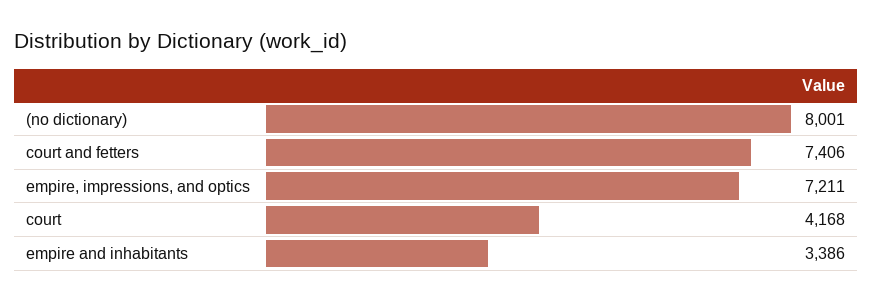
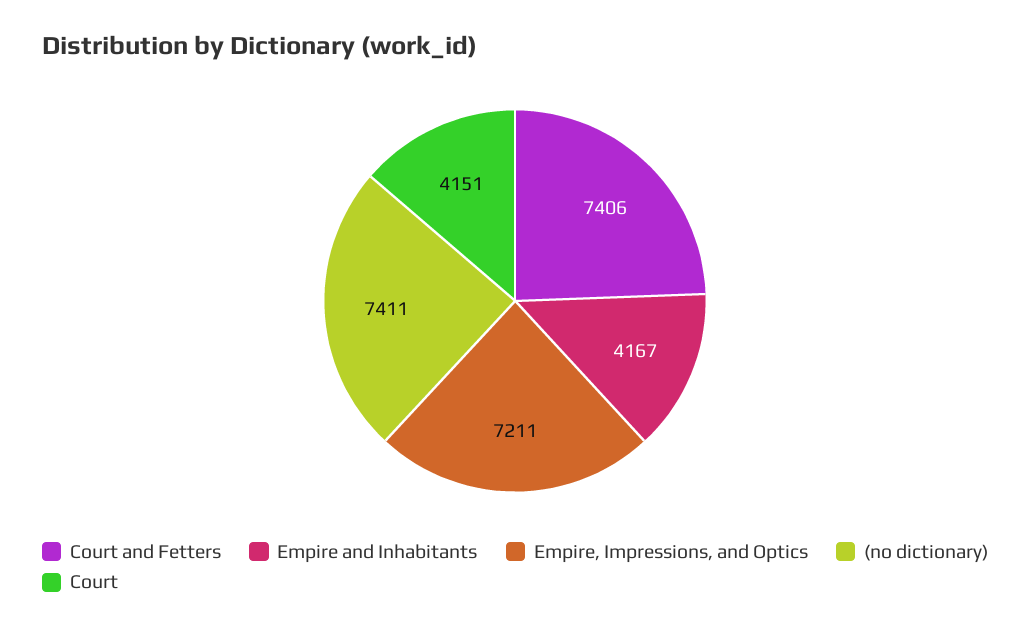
(no dictionary): 8001 -> 7411
court: 4168 -> 4151
empire and inhabitants: 3386 -> 4167

